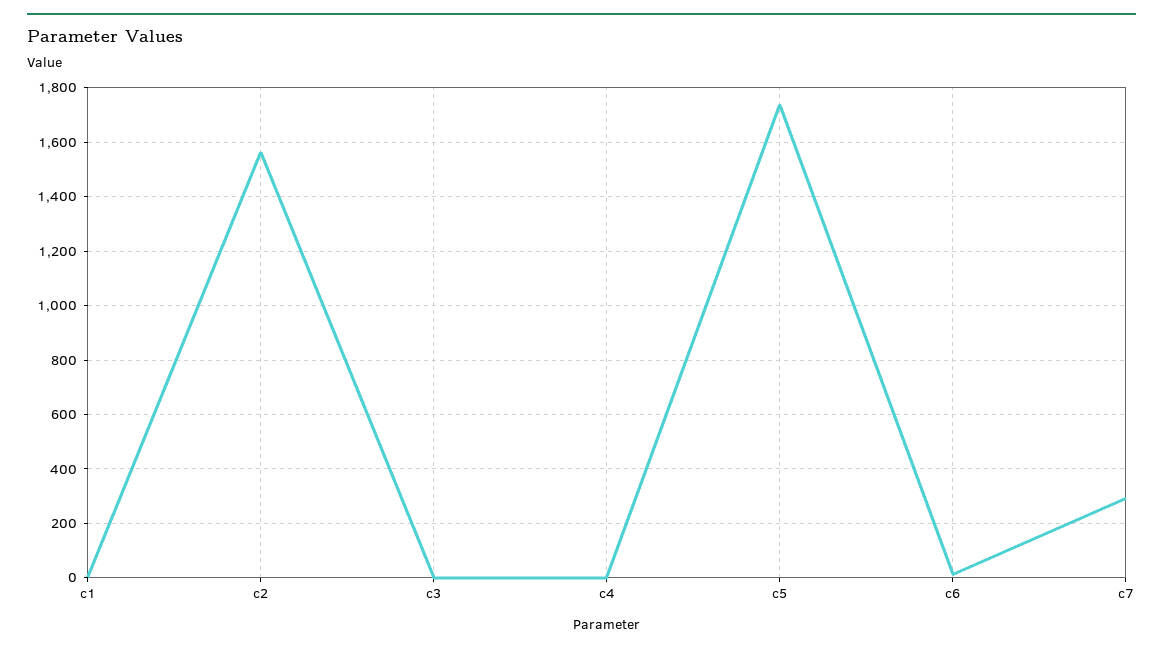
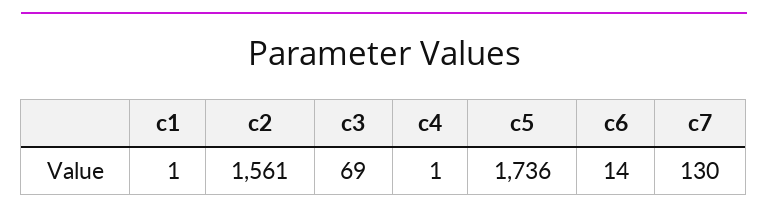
c3: 0 -> 69
c7: 300 -> 130

